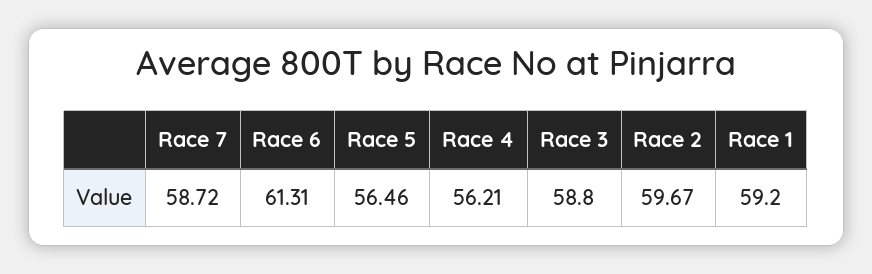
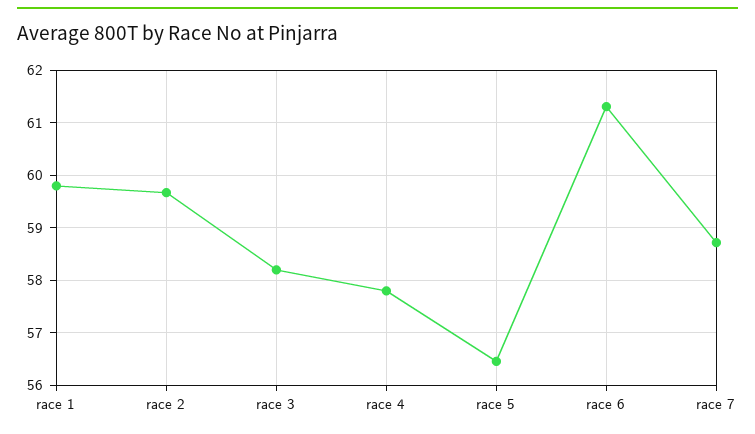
Race 4: 56.21 -> 57.8
Race 3: 58.8 -> 58.2
Race 1: 59.2 -> 59.8

